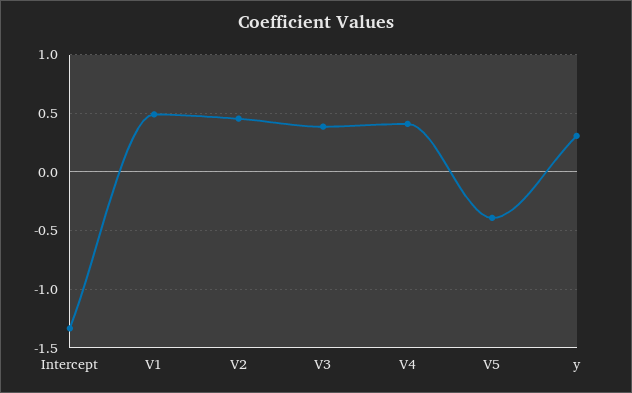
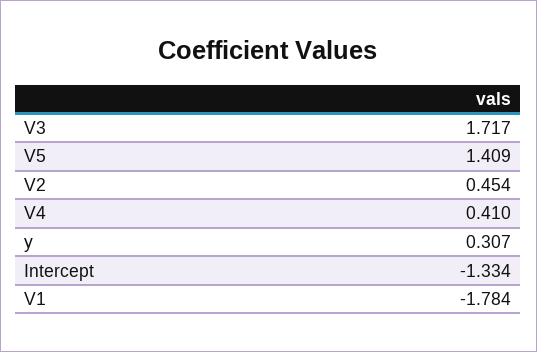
V1: 0.5 -> -1.784
V3: 0.4 -> 1.717
V5: -0.4 -> 1.409

